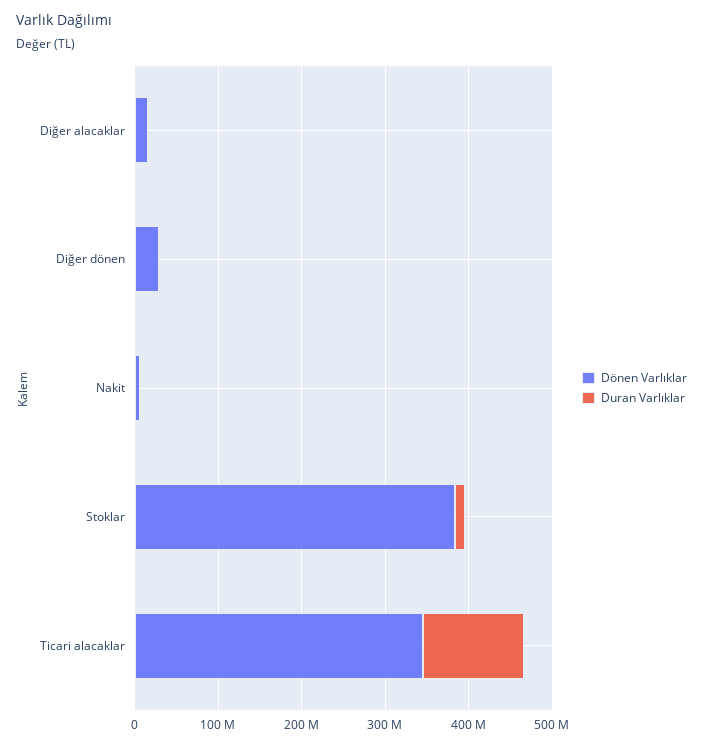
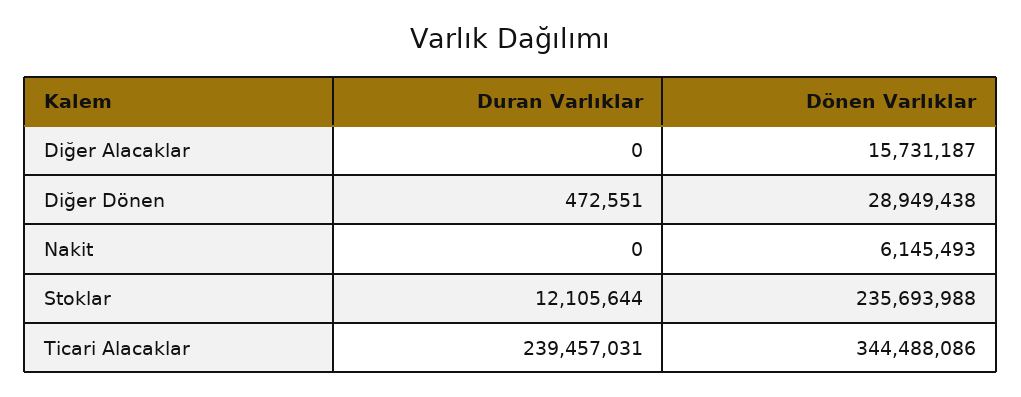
Dönen Varlıklar, Stoklar: 380000000 -> 235693988
Duran Varlıklar, Ticari alacaklar: 120000000 -> 239457031

